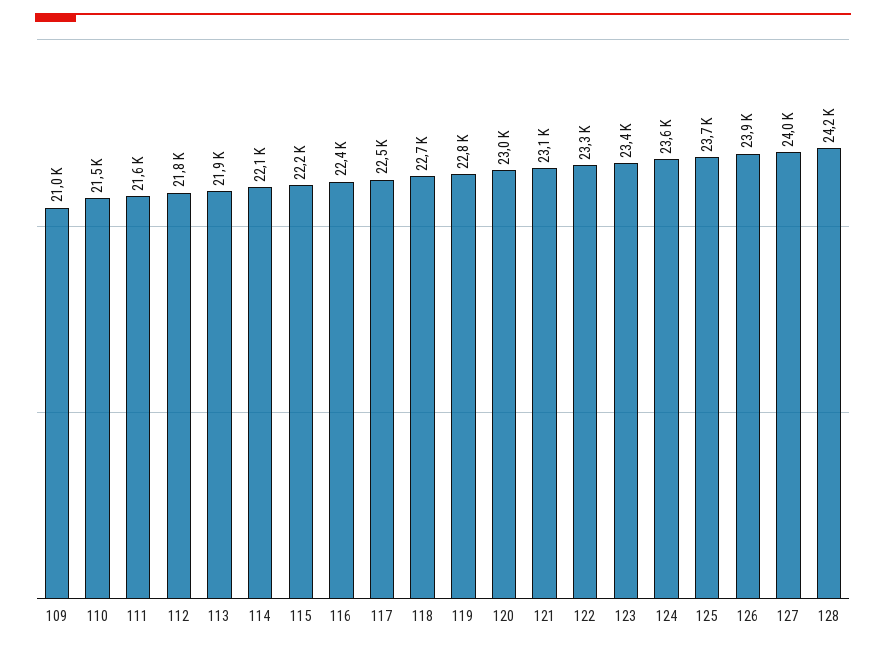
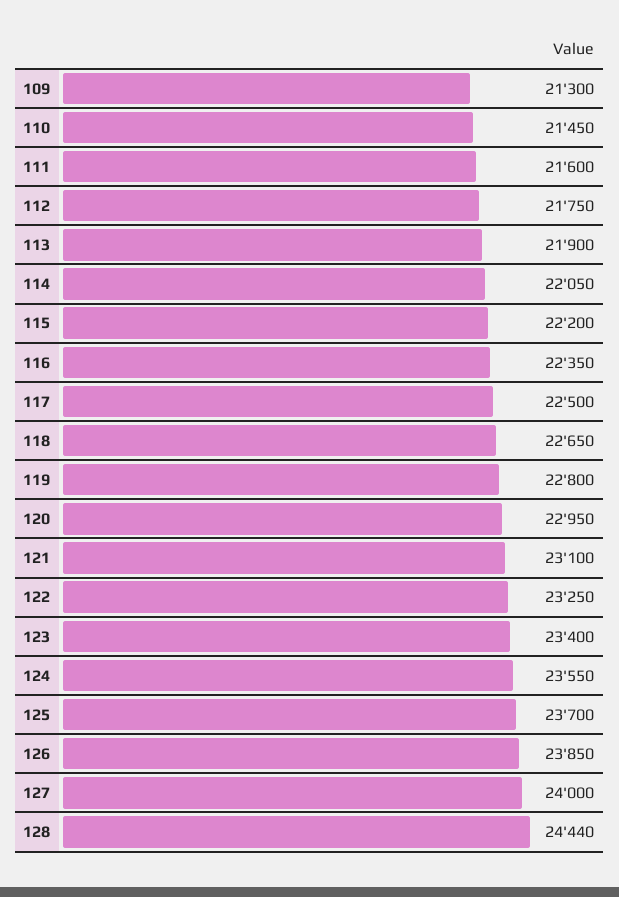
109: 21000 -> 21300
128: 24200 -> 24440

